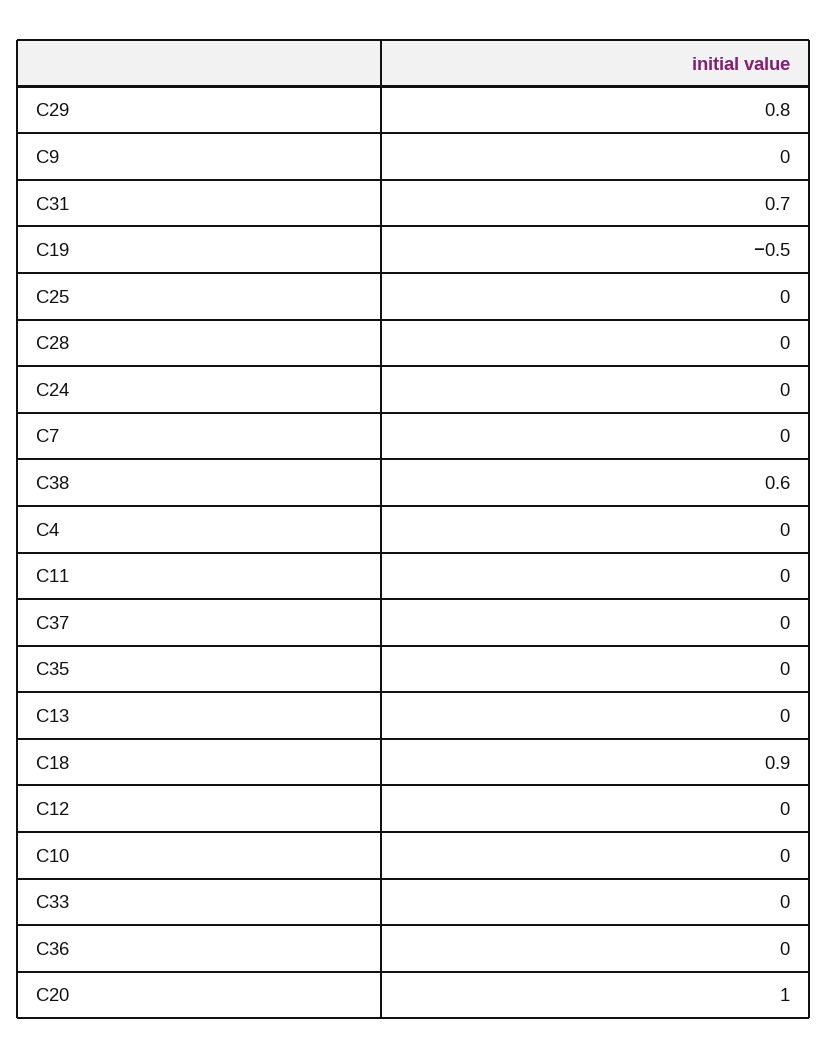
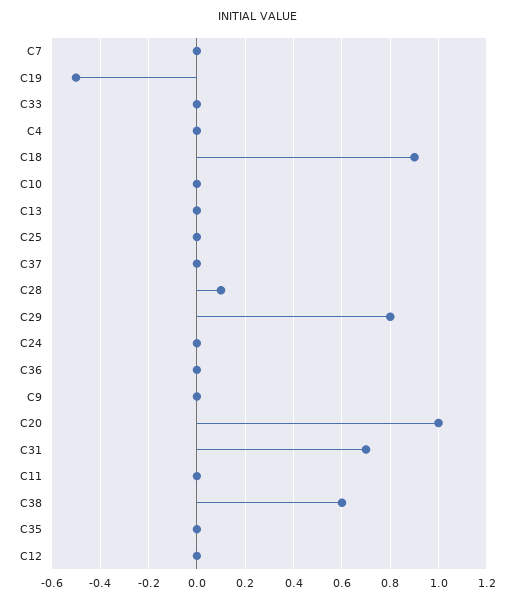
C28: 0 -> 0.1

